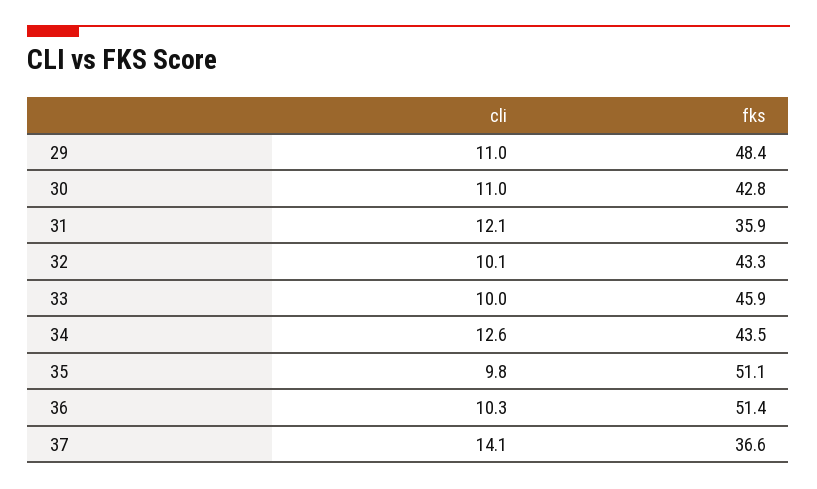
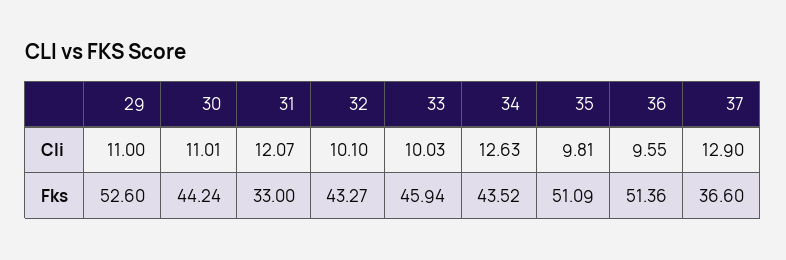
fks, 29: 48.4 -> 52.6
fks, 30: 42.8 -> 44.24
fks, 31: 35.9 -> 33
cli, 36: 10.3 -> 9.55
cli, 37: 14.1 -> 12.9

